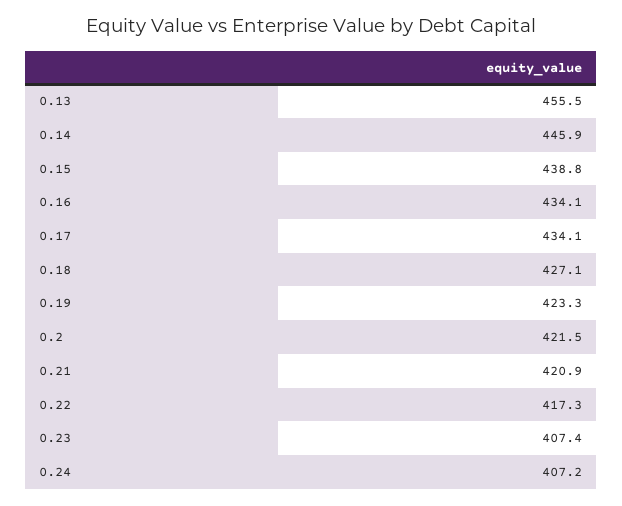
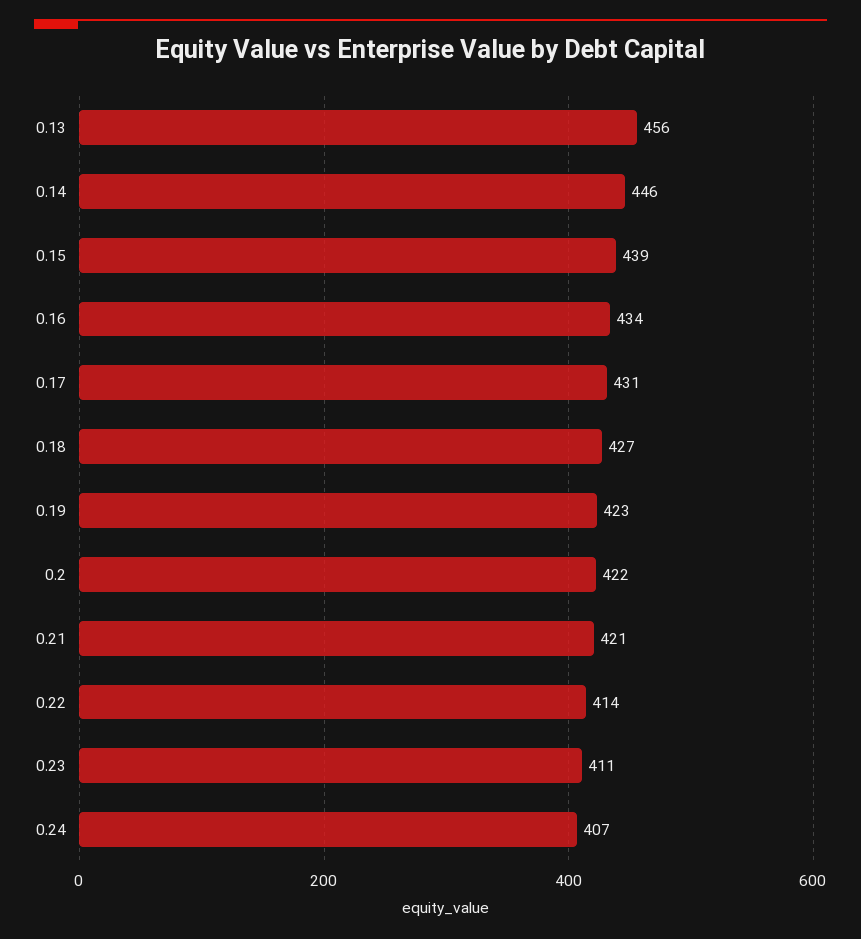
0.17: 434.1 -> 431
0.22: 417.3 -> 414
0.23: 407.4 -> 411

